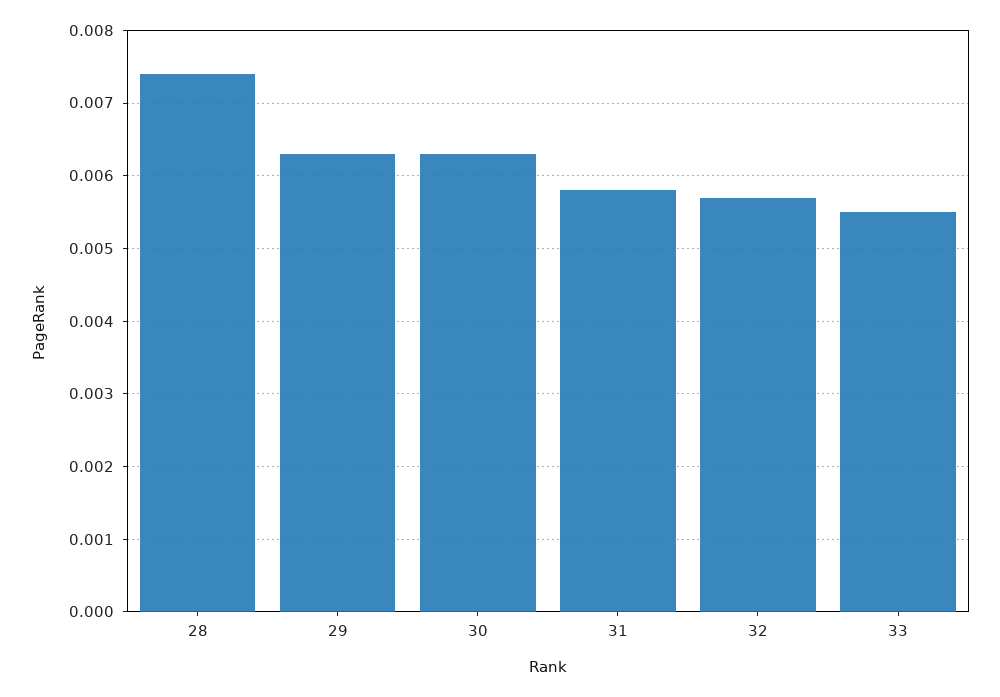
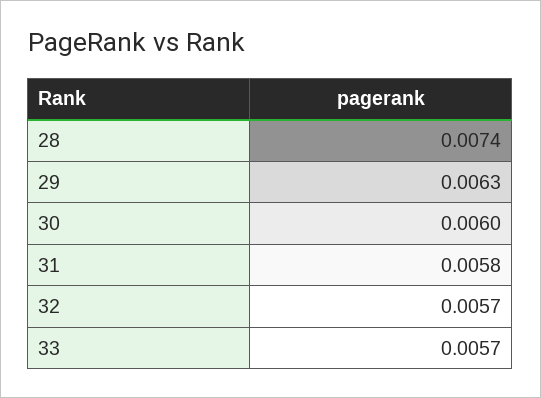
30: 0.0063 -> 0.006
33: 0.0055 -> 0.0057

